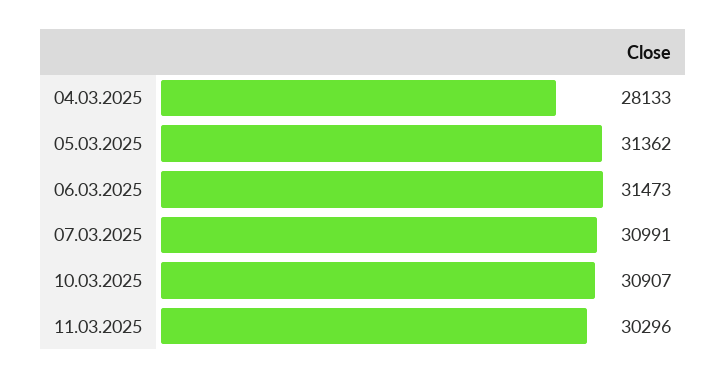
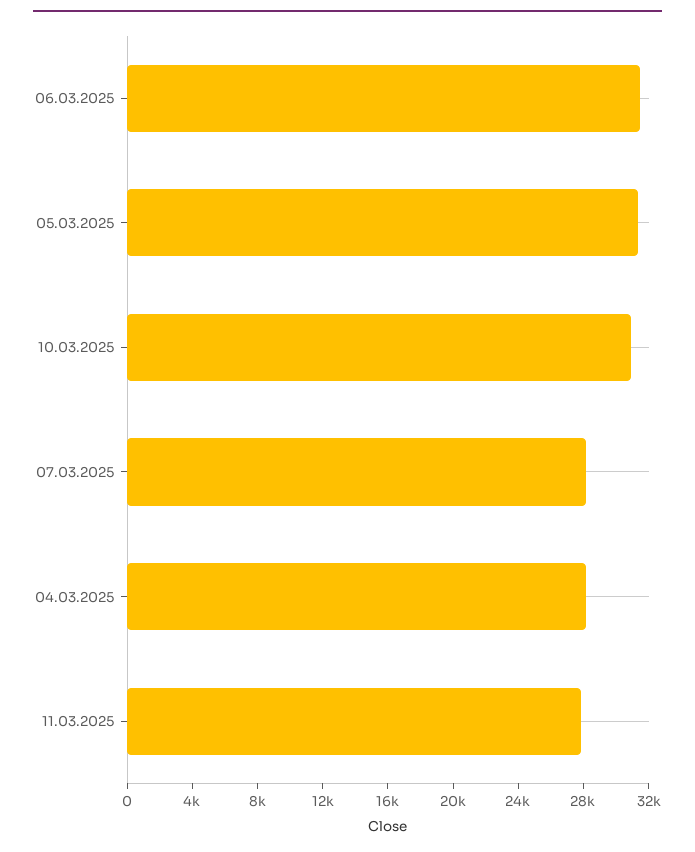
07.03.2025: 30991 -> 28000
11.03.2025: 30296 -> 28000

